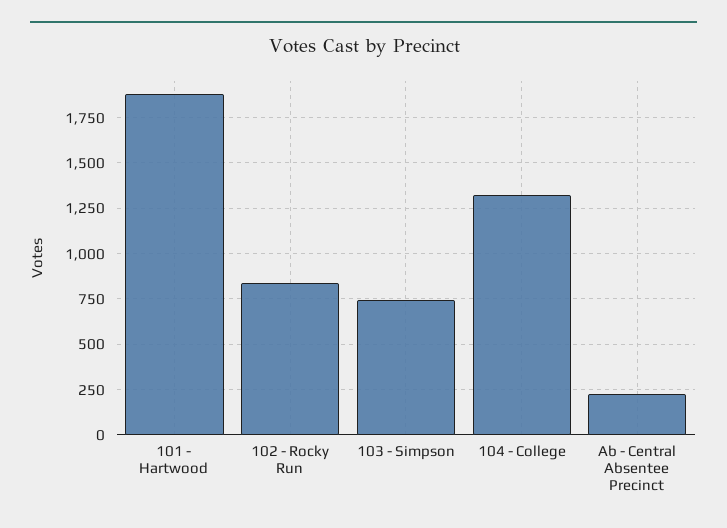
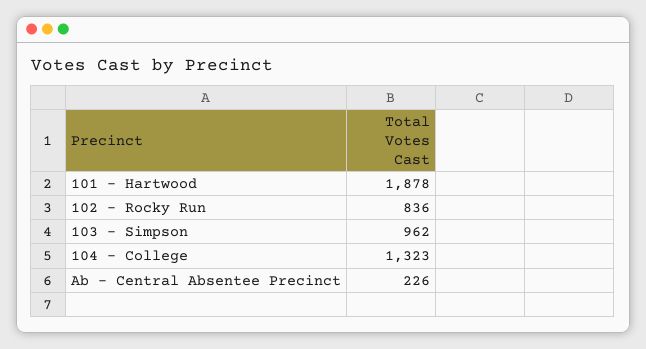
103 - Simpson: 750 -> 962

